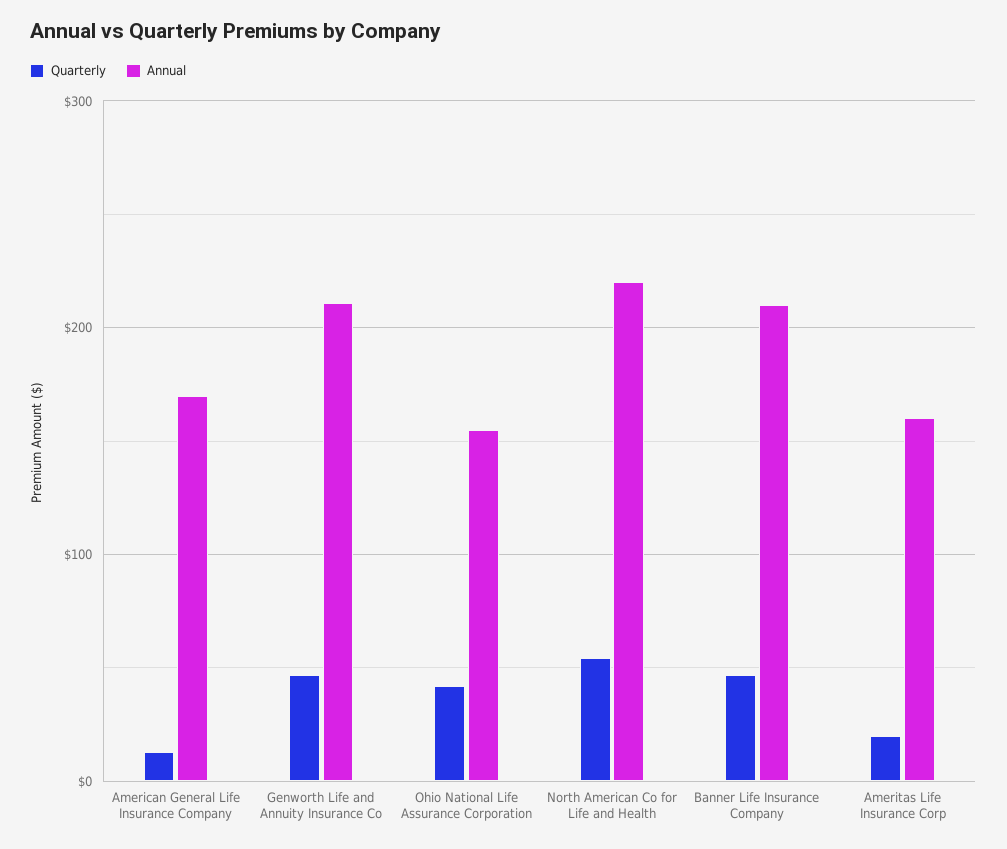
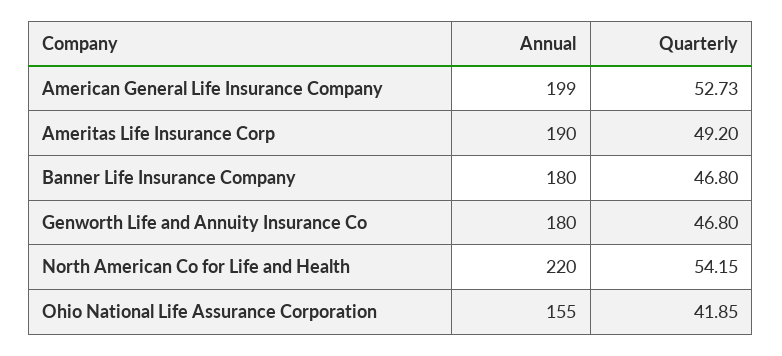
Quarterly, American General Life Insurance Company: 10 -> 52.73
Annual, American General Life Insurance Company: 170 -> 199
Annual, Genworth Life and Annuity Insurance Co: 210 -> 180
Annual, Banner Life Insurance Company: 210 -> 180
Quarterly, Ameritas Life Insurance Corp: 20 -> 49.2
Annual, Ameritas Life Insurance Corp: 160 -> 190

